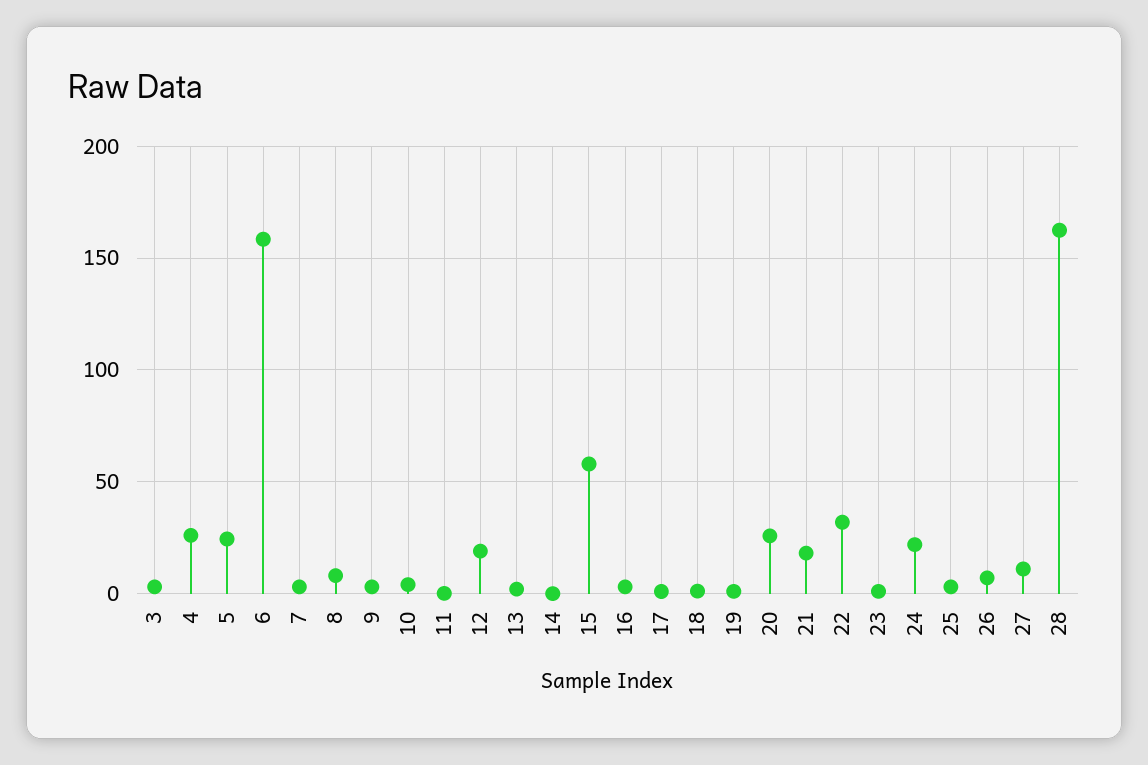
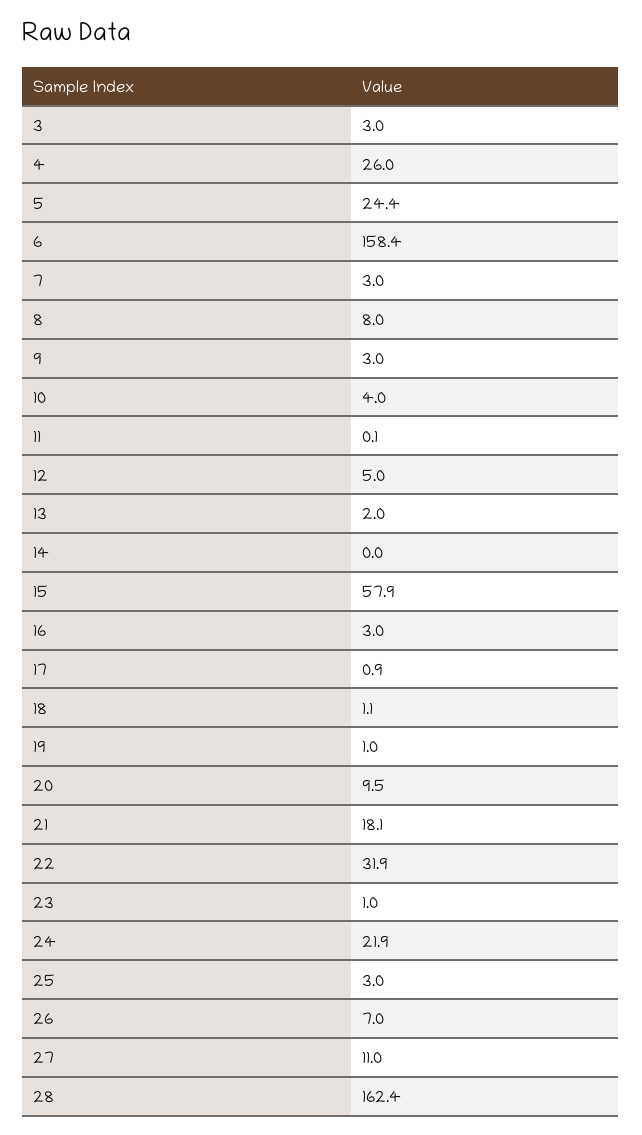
12: 20 -> 5
20: 25 -> 9.5

